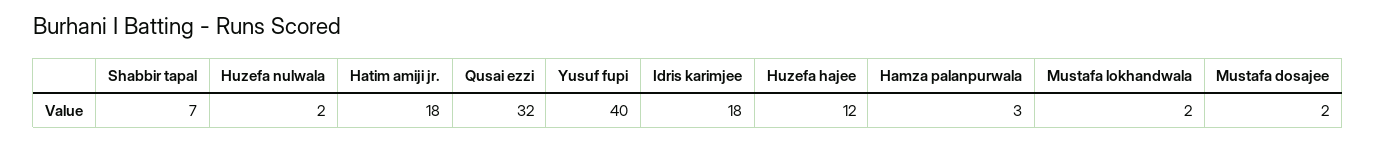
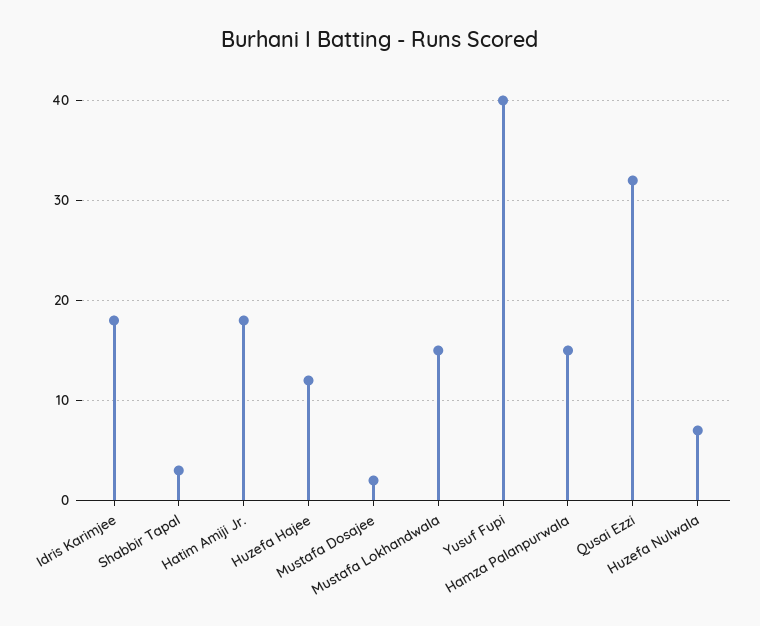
Shabbir tapal: 7 -> 3
Huzefa nulwala: 2 -> 7
Hamza palanpurwala: 3 -> 15
Mustafa lokhandwala: 2 -> 15

